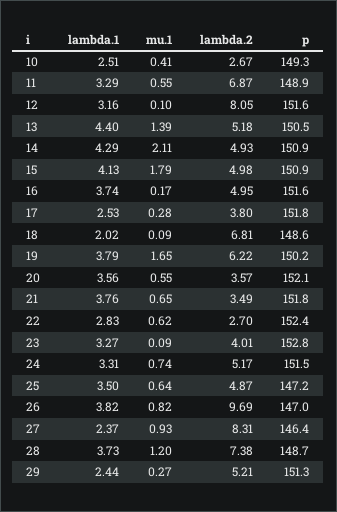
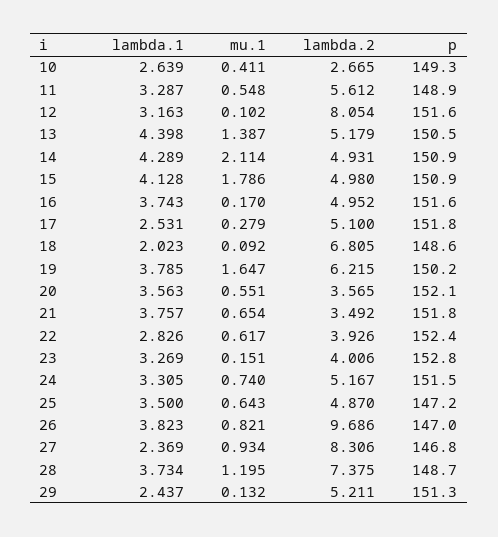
lambda.1, 10: 2.51 -> 2.639
lambda.2, 11: 6.87 -> 5.612
lambda.2, 17: 3.8 -> 5.1
lambda.2, 22: 2.7 -> 3.926
mu.1, 23: 0.09 -> 0.151
p, 27: 146.4 -> 146.8
mu.1, 29: 0.27 -> 0.132

